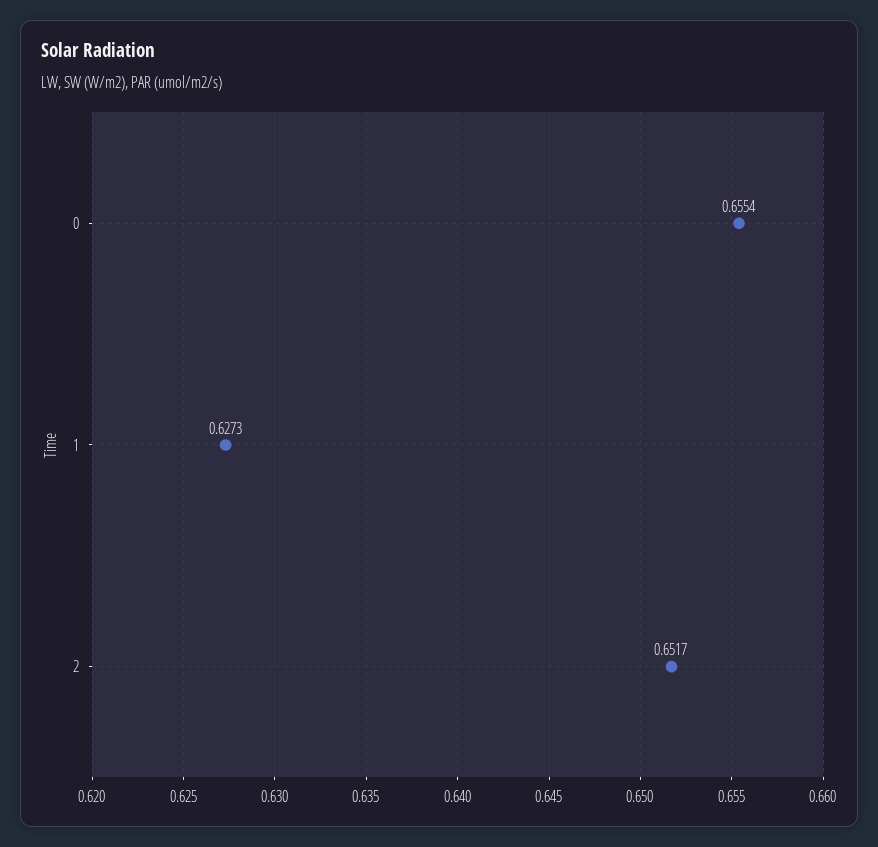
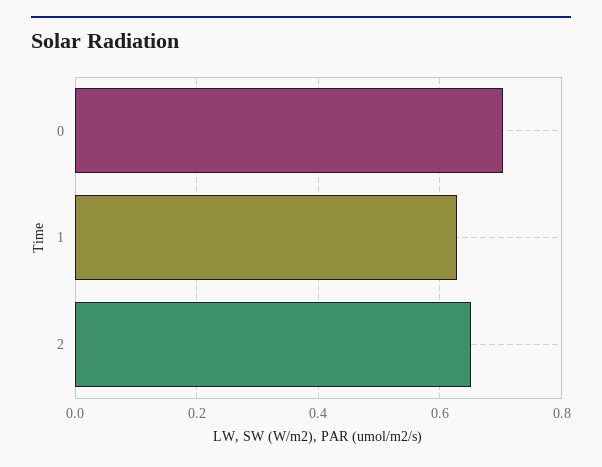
0: 0.6554 -> 0.7

